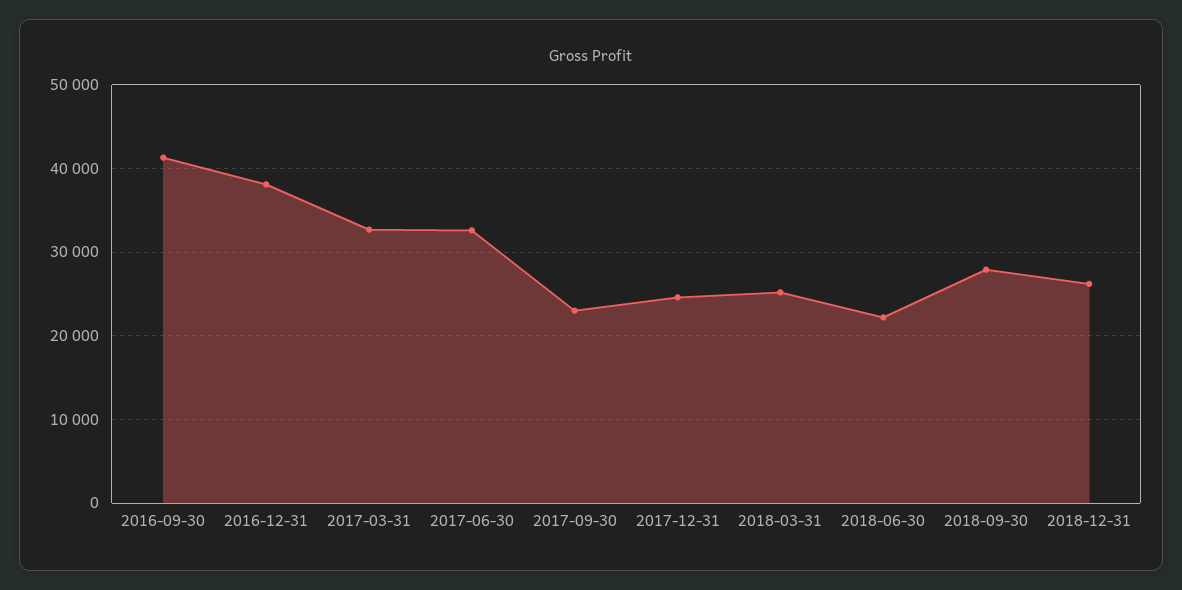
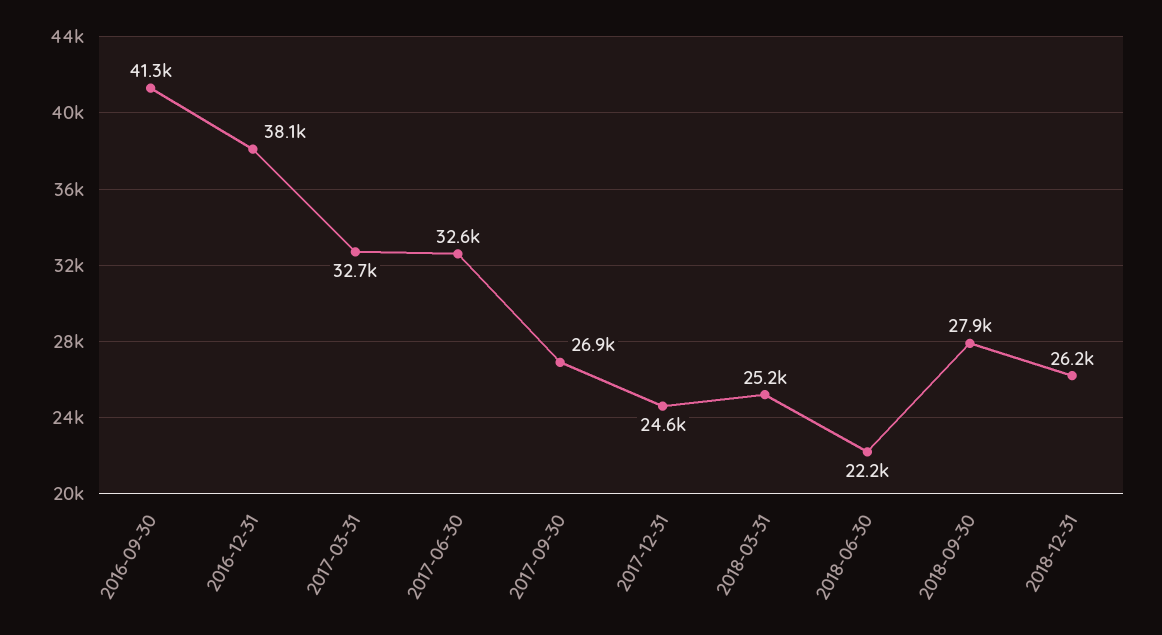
2017-09-30: 23000 -> 26900

